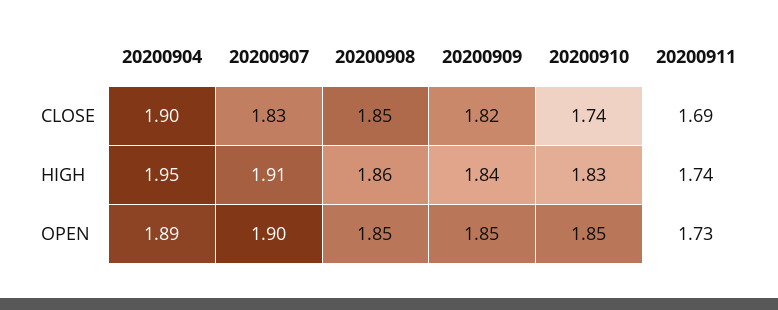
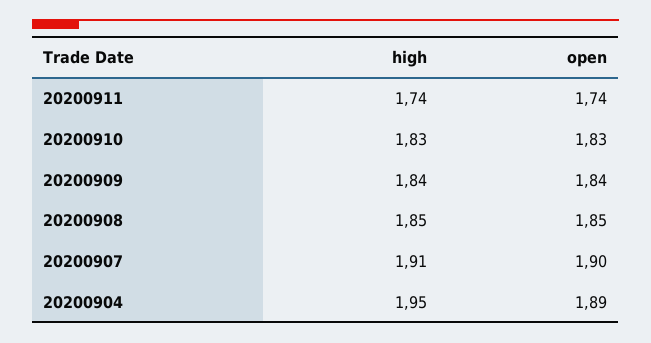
20200904, CLOSE: 1.9 -> none
20200907, CLOSE: 1.83 -> none
20200908, CLOSE: 1.85 -> none
20200909, CLOSE: 1.82 -> none
20200910, CLOSE: 1.74 -> none
20200911, CLOSE: 1.69 -> none
20200908, HIGH: 1.86 -> 1.85
20200909, OPEN: 1.85 -> 1.84
20200910, OPEN: 1.85 -> 1.83
20200911, OPEN: 1.73 -> 1.74

